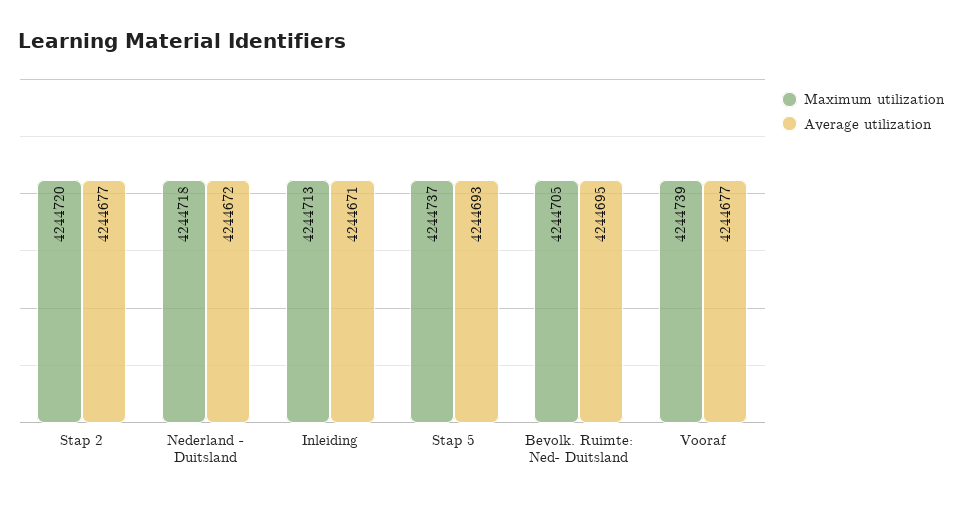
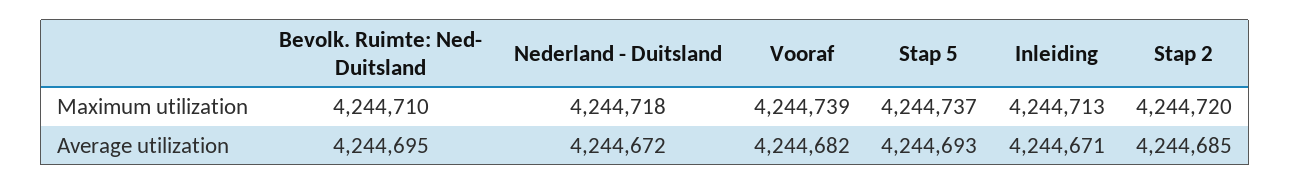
Average utilization, Stap 2: 4244677 -> 4244685
Maximum utilization, Bevolk. Ruimte: Ned- Duitsland: 4244705 -> 4244710
Average utilization, Vooraf: 4244677 -> 4244682

